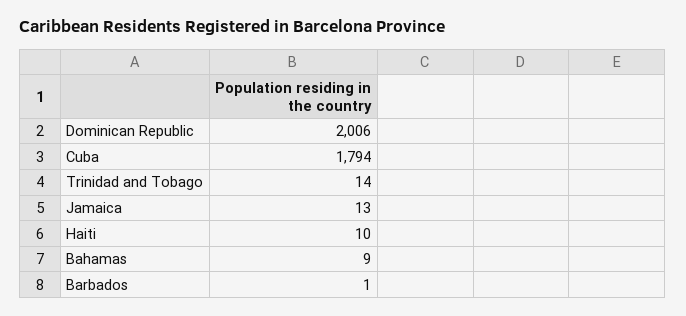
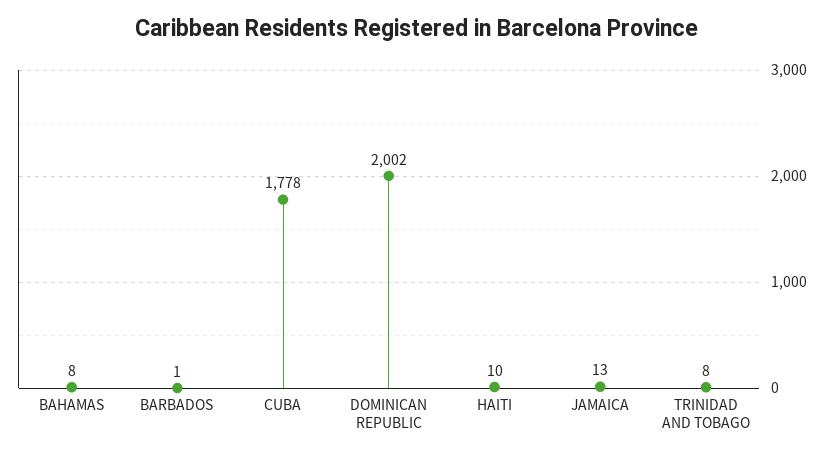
Dominican Republic: 2006 -> 2002
Cuba: 1794 -> 1778
Trinidad and Tobago: 14 -> 8
Bahamas: 9 -> 8

